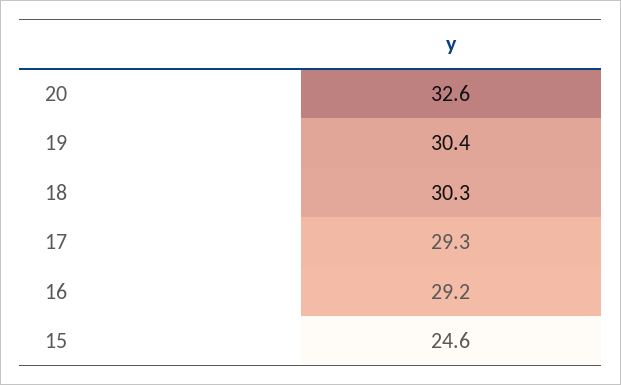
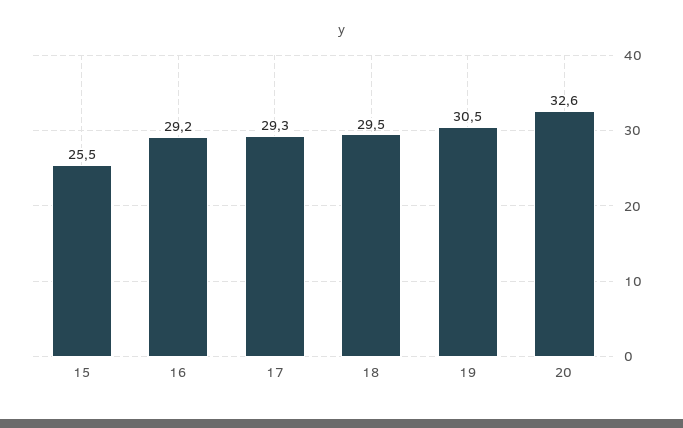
19: 30.4 -> 30.5
18: 30.3 -> 29.5
15: 24.6 -> 25.5

